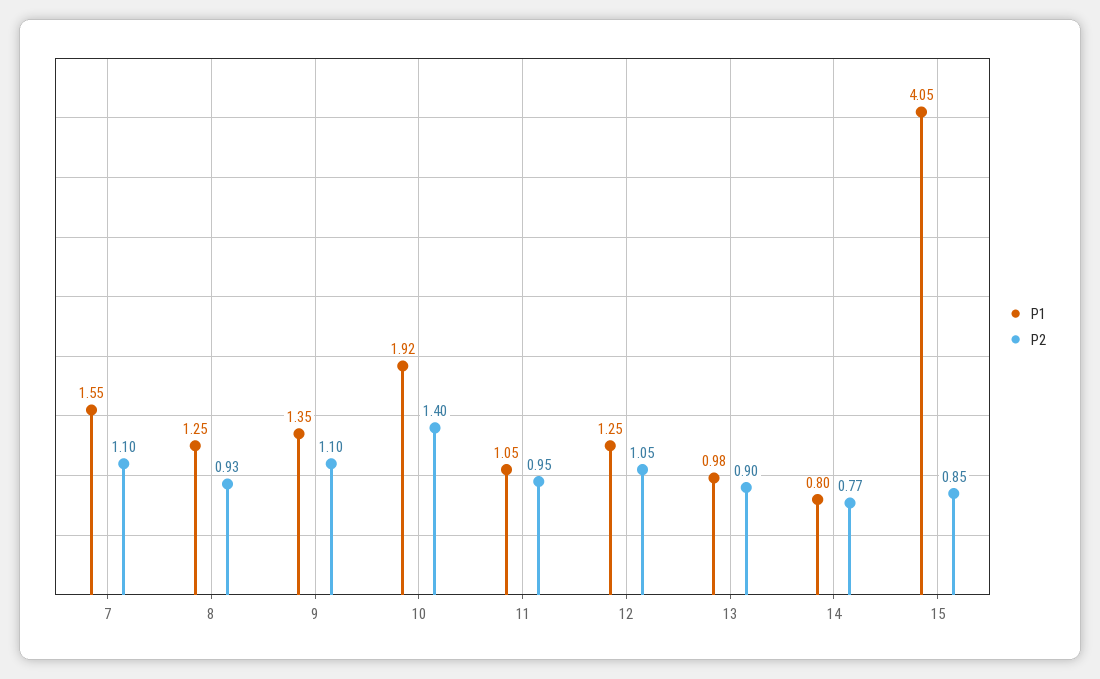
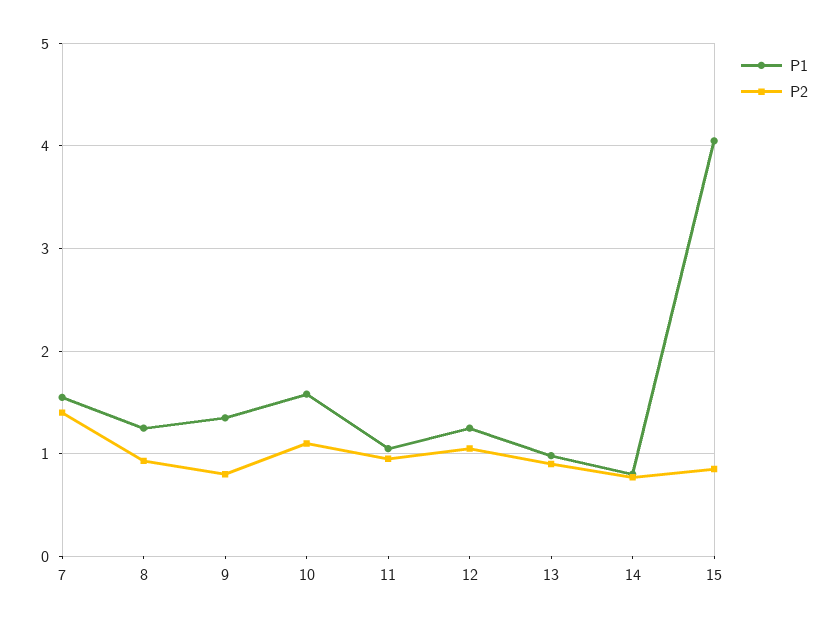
P2, 7: 1.1 -> 1.4
P2, 9: 1.1 -> 0.8
P1, 10: 1.92 -> 1.6
P2, 10: 1.4 -> 1.1

